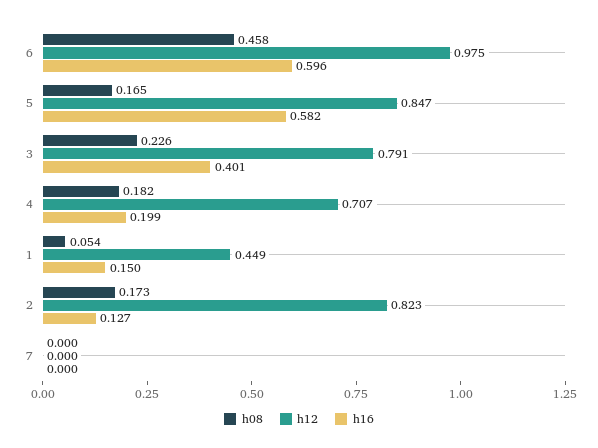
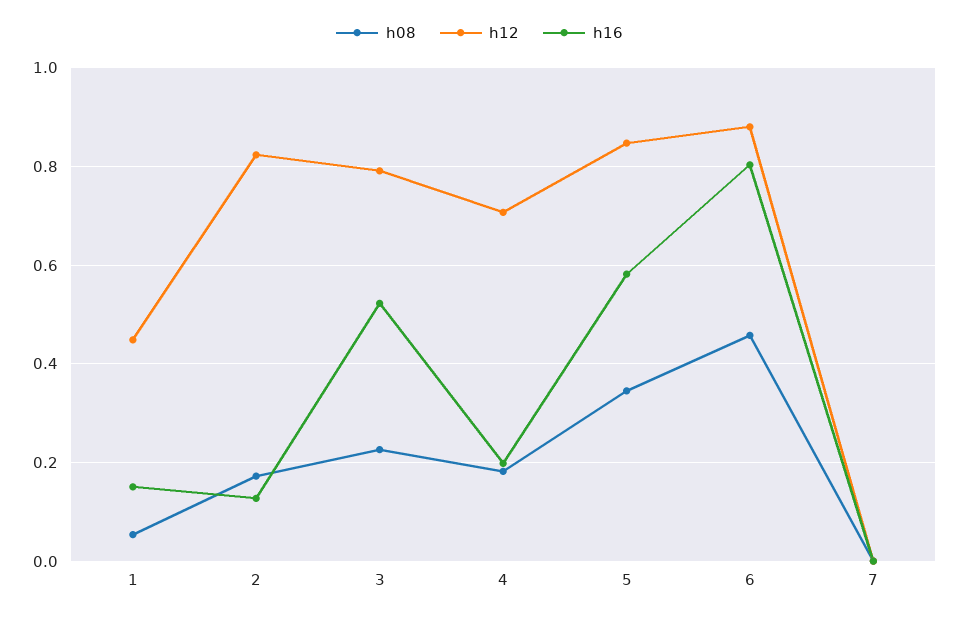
h12, 6: 0.975 -> 0.88
h16, 6: 0.596 -> 0.8
h08, 5: 0.165 -> 0.34
h16, 3: 0.401 -> 0.52

